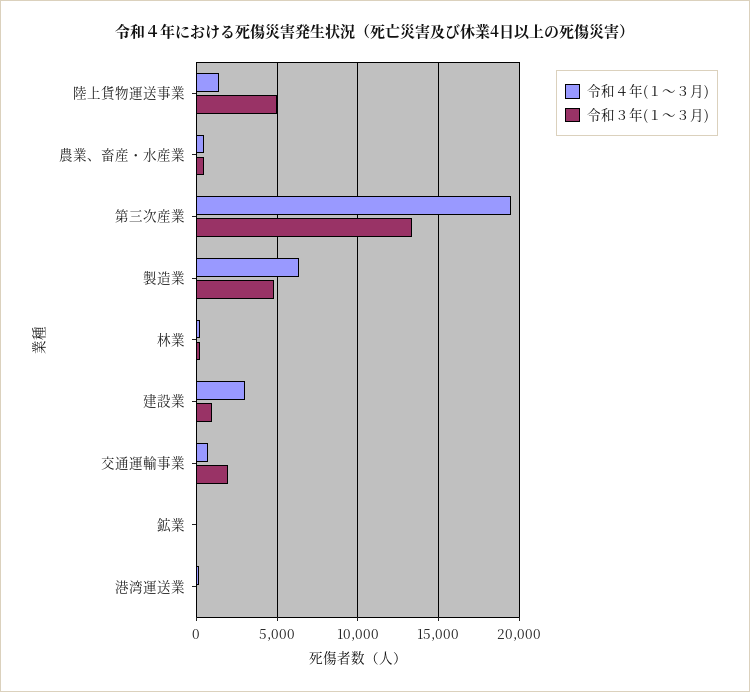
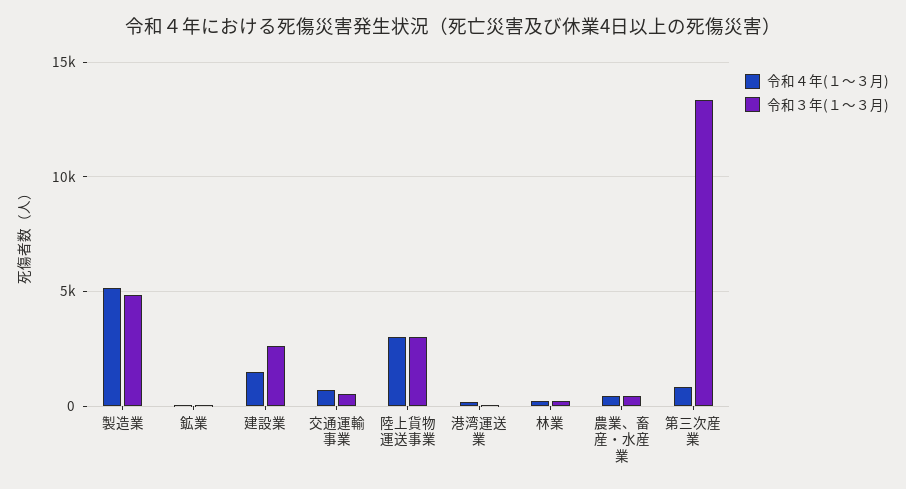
令和４年(１～３月), 陸上貨物運送事業: 1500 -> 3000
令和３年(１～３月), 陸上貨物運送事業: 5000 -> 3000
令和４年(１～３月), 第三次産業: 19500 -> 1000
令和４年(１～３月), 製造業: 6500 -> 5000
令和４年(１～３月), 建設業: 3000 -> 1500
令和３年(１～３月), 建設業: 1000 -> 2500
令和３年(１～３月), 交通運輸事業: 2000 -> 500

